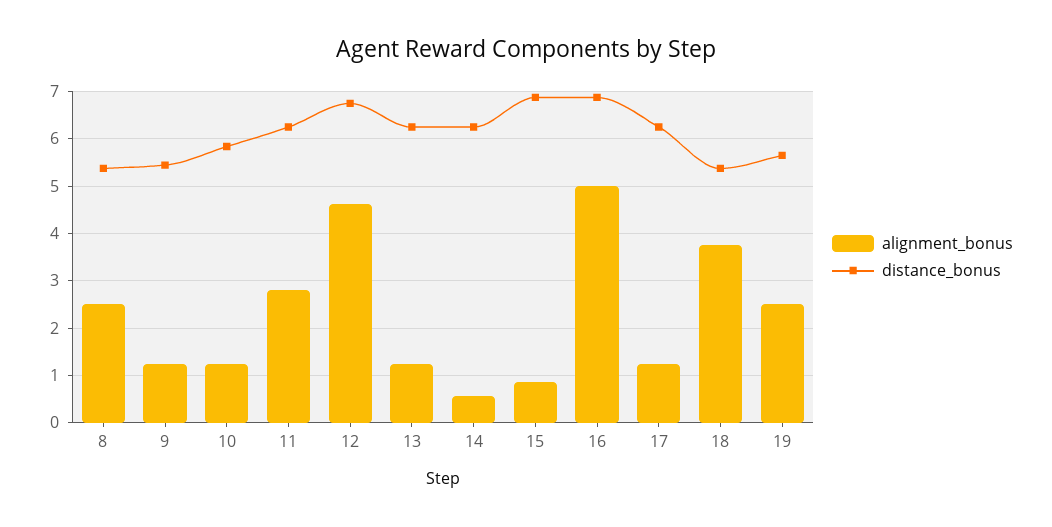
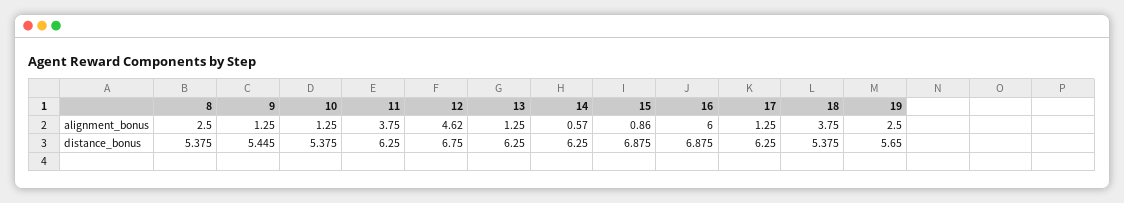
distance_bonus, 10: 5.8 -> 5.375
alignment_bonus, 11: 2.8 -> 3.75
alignment_bonus, 16: 5 -> 6

